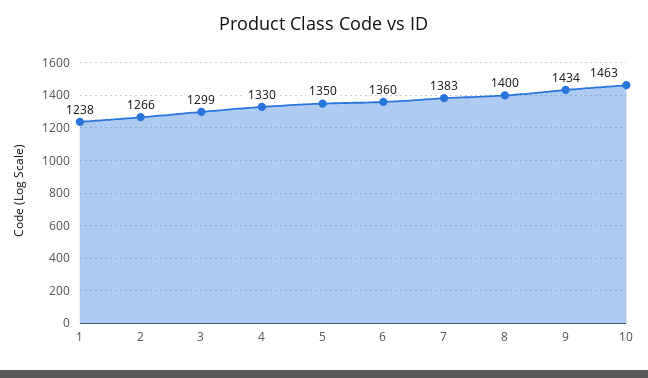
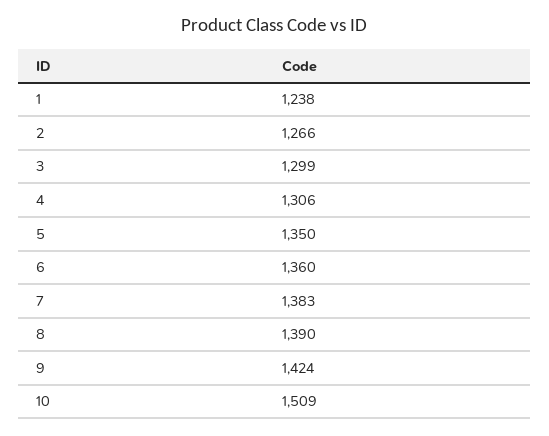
4: 1330 -> 1306
8: 1400 -> 1390
9: 1434 -> 1424
10: 1463 -> 1509

